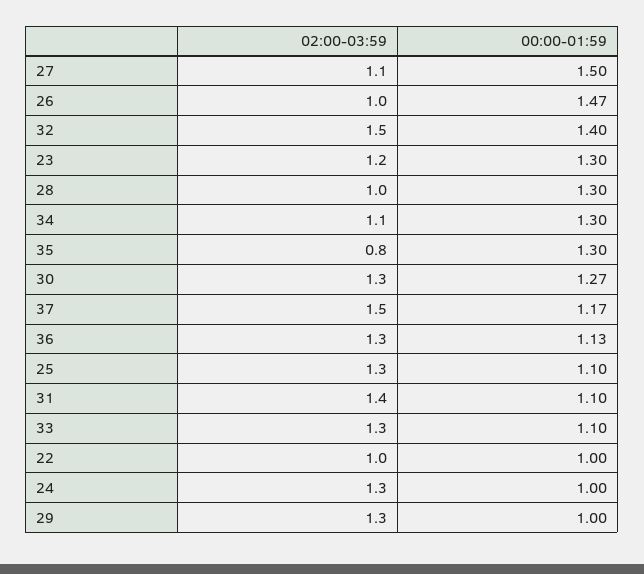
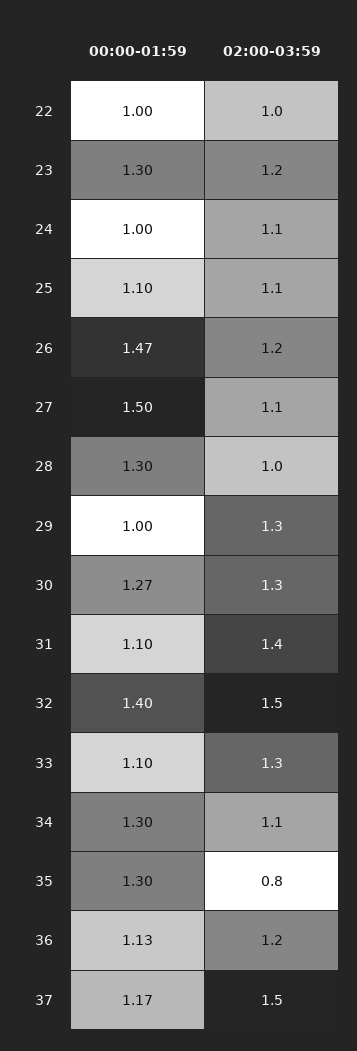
02:00-03:59, 26: 1 -> 1.2
02:00-03:59, 36: 1.3 -> 1.2
02:00-03:59, 25: 1.3 -> 1.1
02:00-03:59, 24: 1.3 -> 1.1

